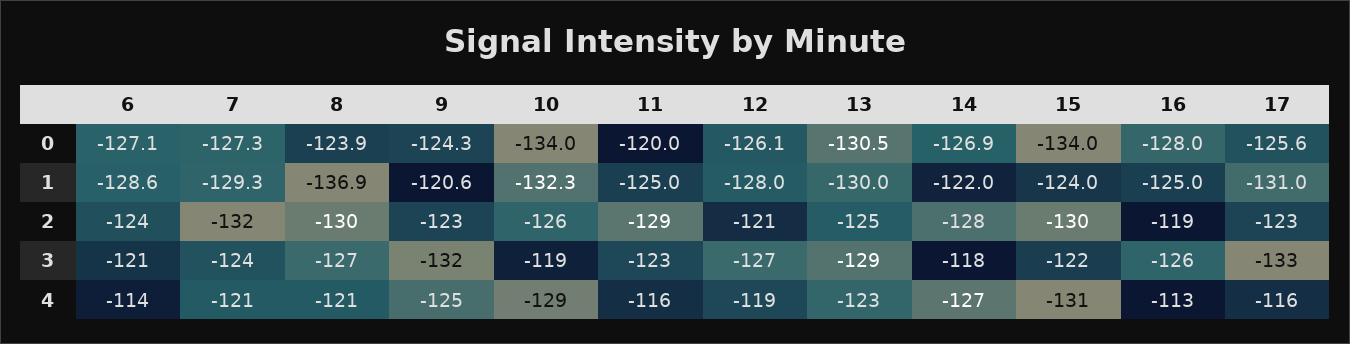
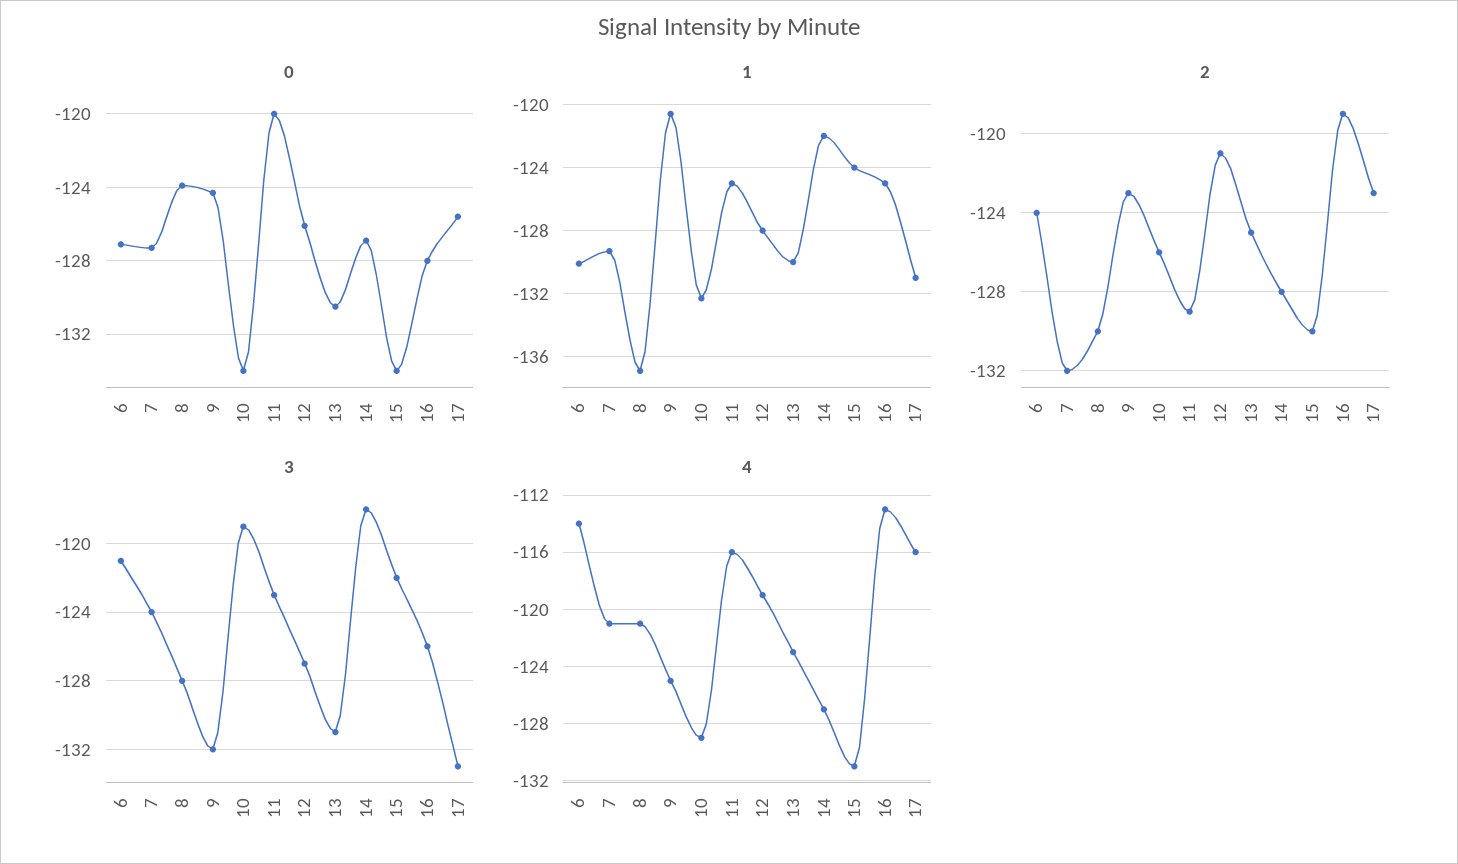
1, 6: -128.6 -> -130
3, 8: -127 -> -128
3, 13: -129 -> -131

